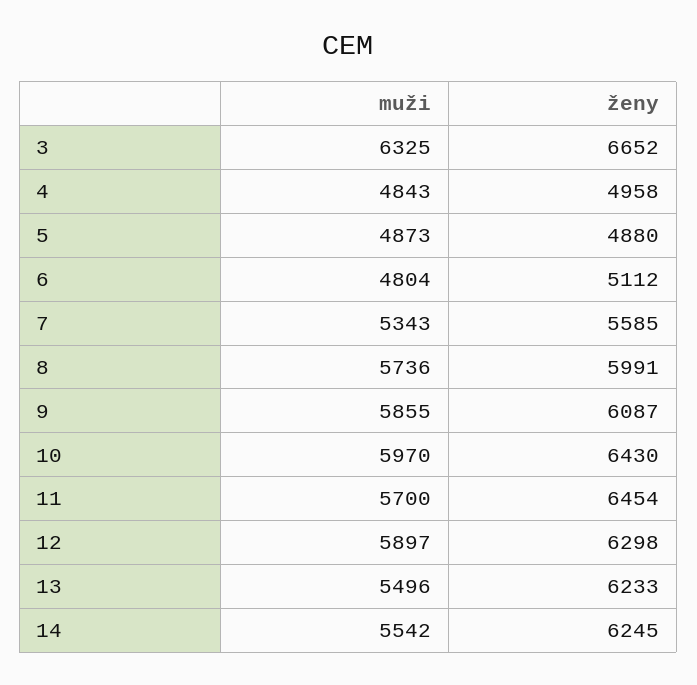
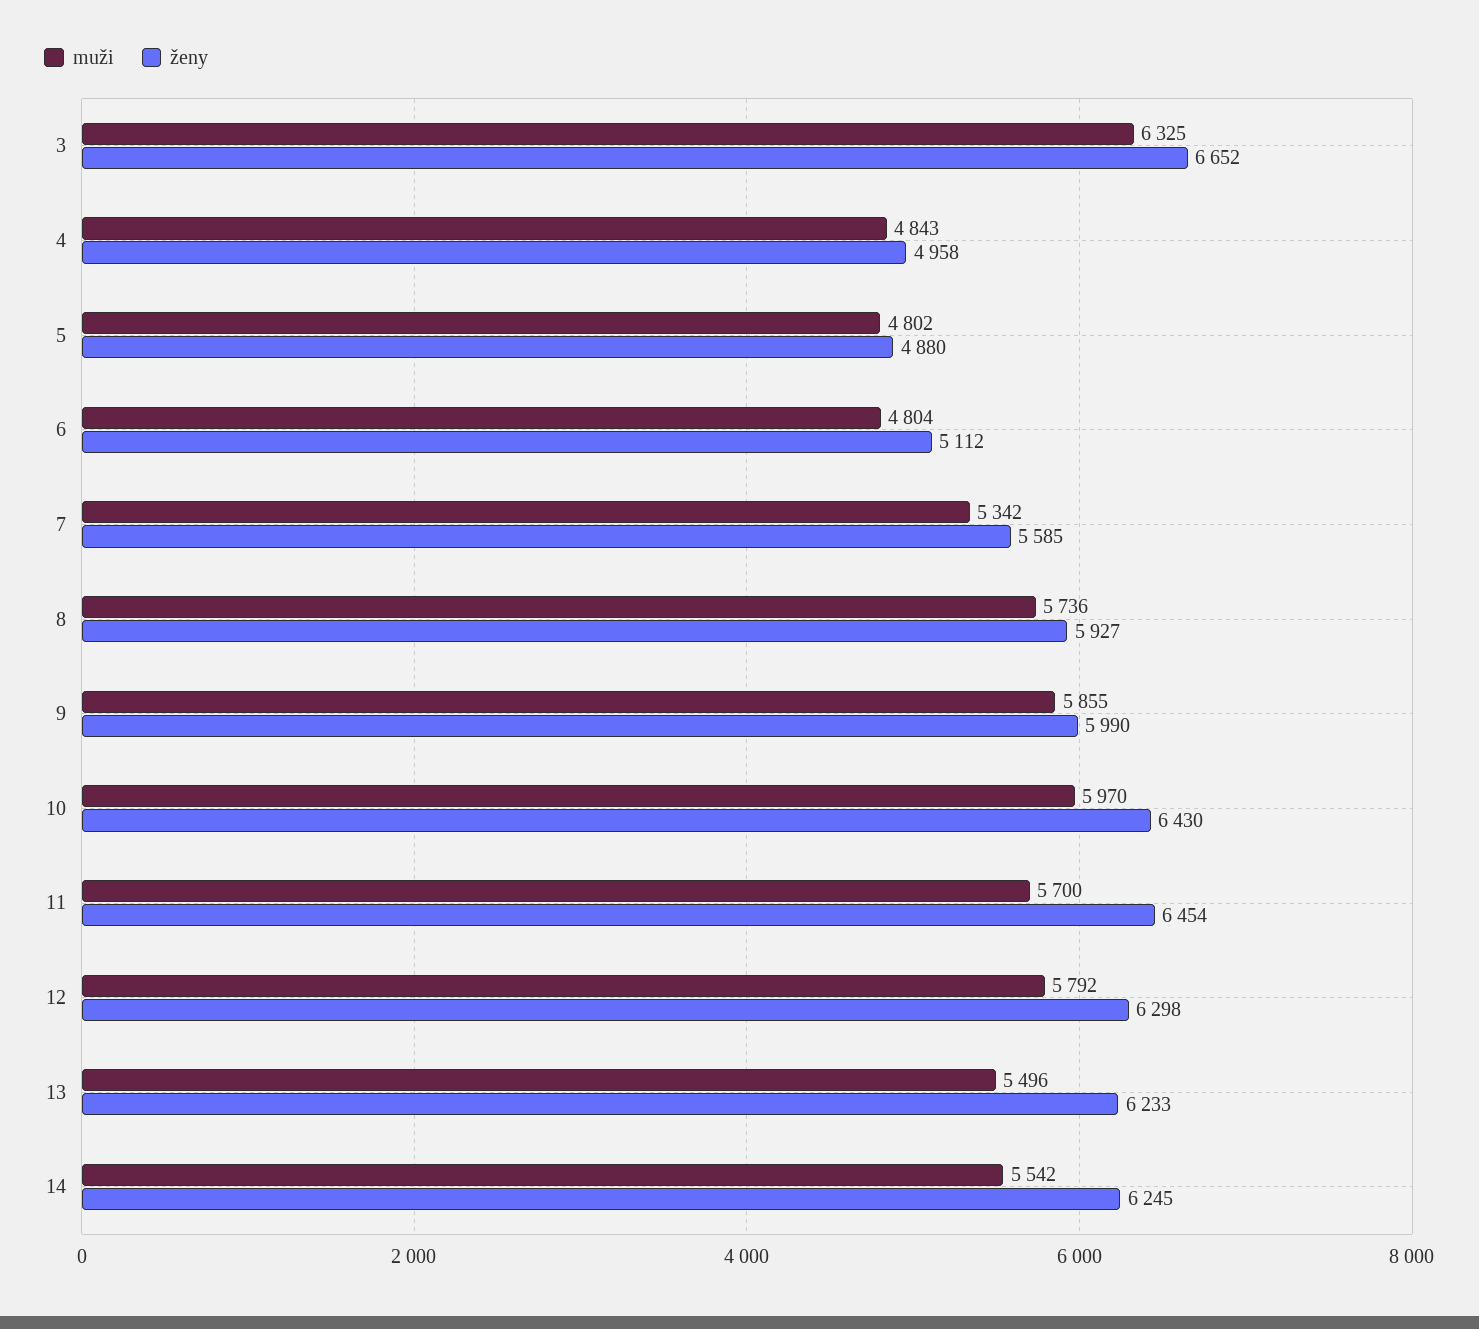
muži, 5: 4873 -> 4802
muži, 7: 5343 -> 5342
ženy, 8: 5991 -> 5927
ženy, 9: 6087 -> 5990
muži, 12: 5897 -> 5792

